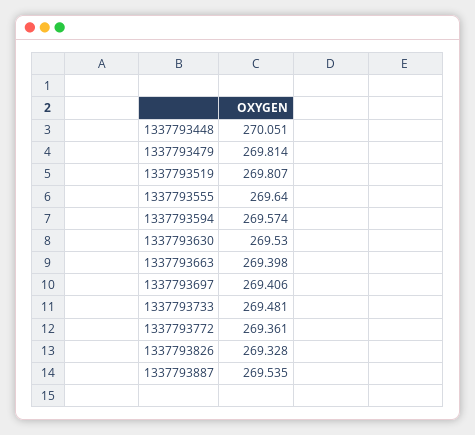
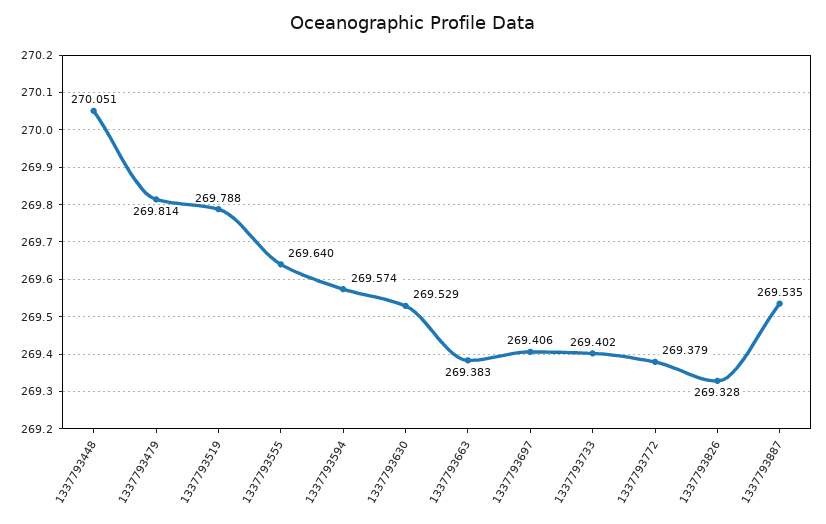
1337793519: 269.807 -> 269.788
1337793630: 269.53 -> 269.529
1337793663: 269.398 -> 269.383
1337793733: 269.481 -> 269.402
1337793772: 269.361 -> 269.379

